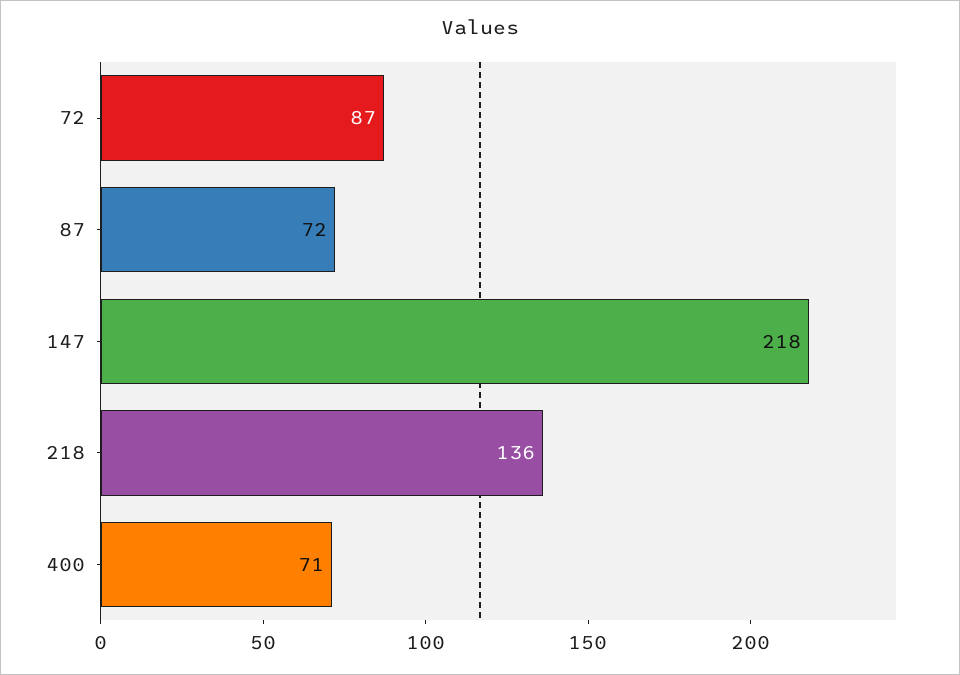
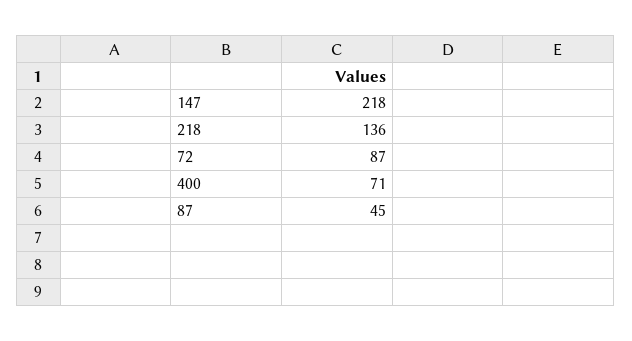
87: 72 -> 45

